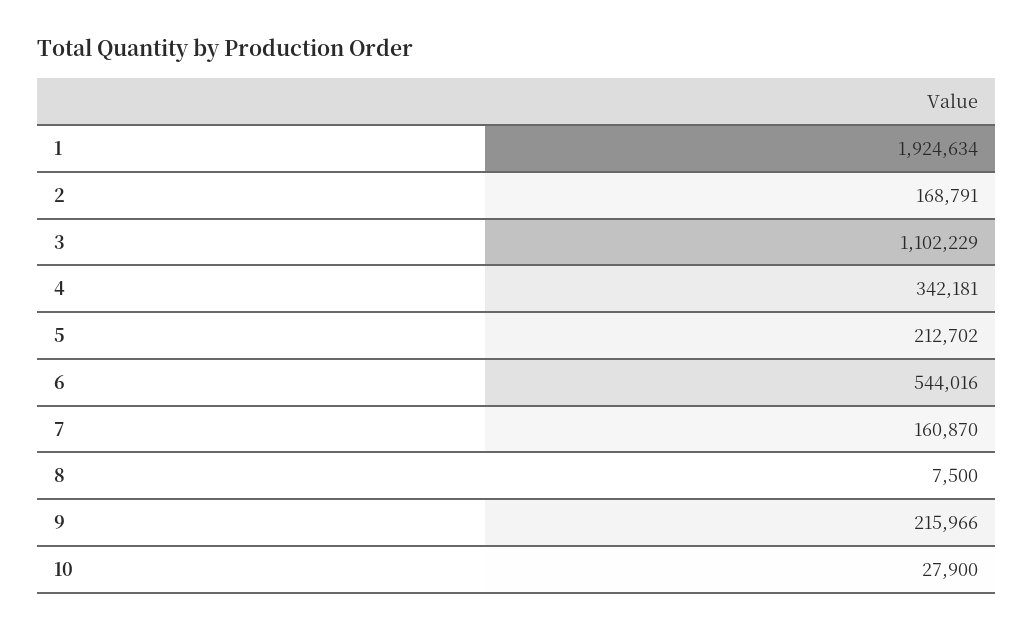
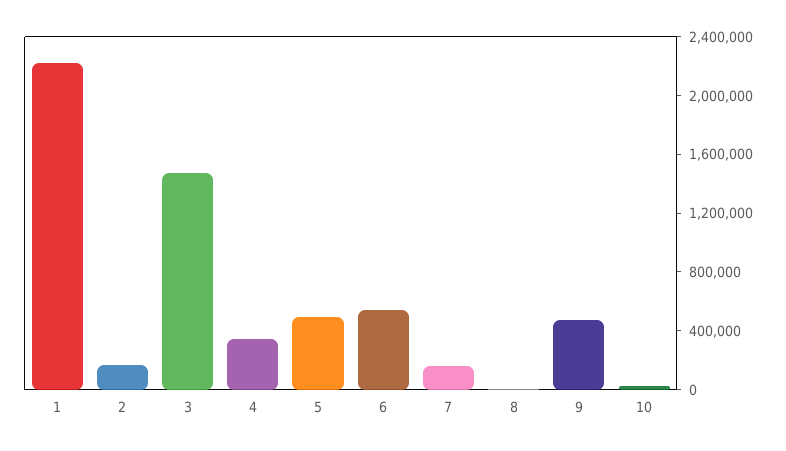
1: 1924634 -> 2200000
3: 1102229 -> 1500000
5: 212702 -> 500000
9: 215966 -> 500000

